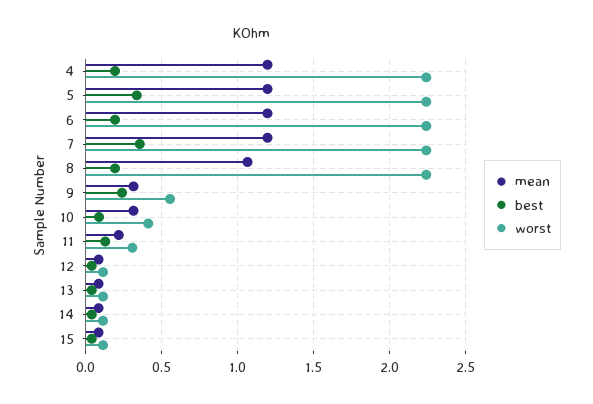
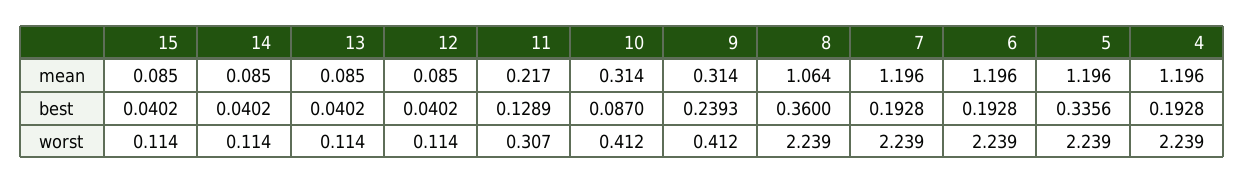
best, 7: 0.35 -> 0.1928
best, 8: 0.2 -> 0.36
worst, 9: 0.55 -> 0.412

